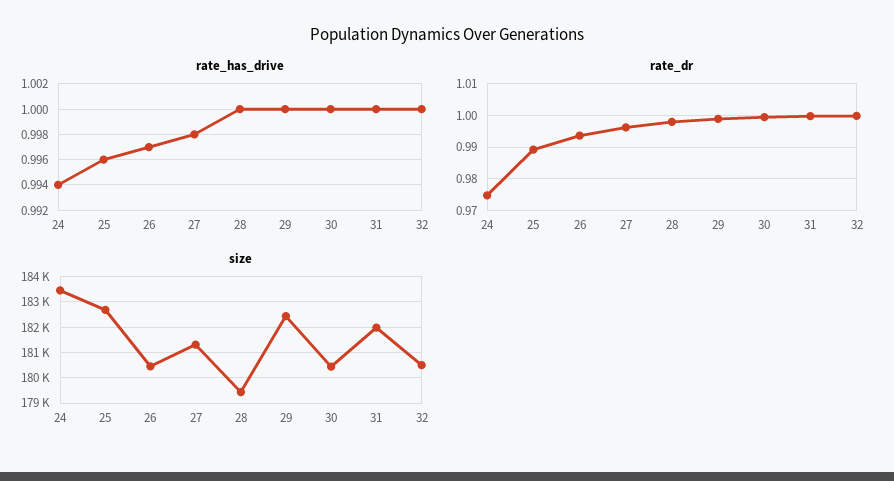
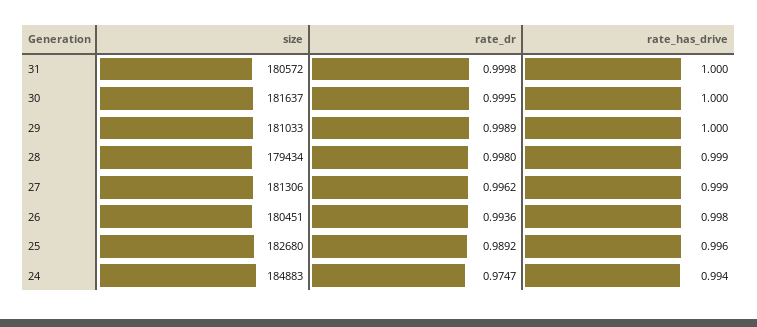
rate_has_drive, 26: 0.997 -> 0.998
rate_has_drive, 27: 0.998 -> 0.999
rate_has_drive, 28: 1 -> 0.999
rate_has_drive, 32: 1 -> none
rate_dr, 32: 1 -> none
size, 24: 183500 -> 184883
size, 29: 182500 -> 181033
size, 30: 180500 -> 181637
size, 31: 182000 -> 180572
size, 32: 180500 -> none

